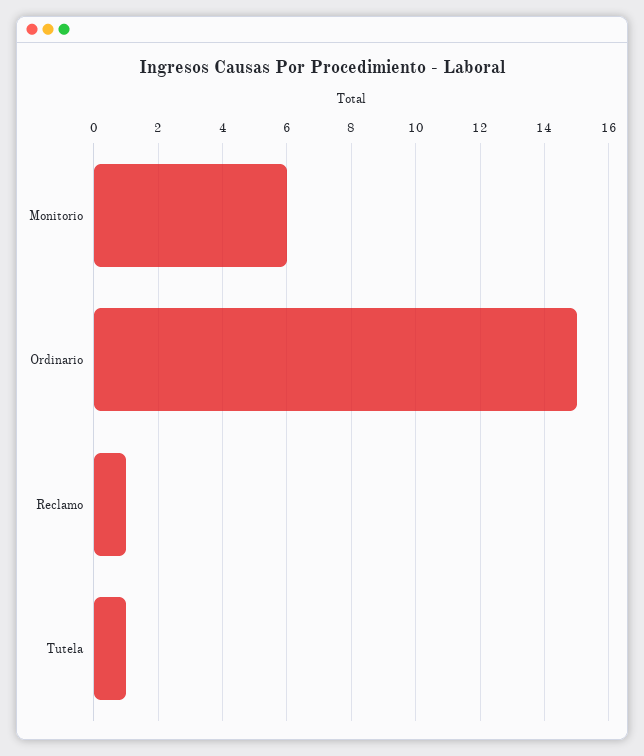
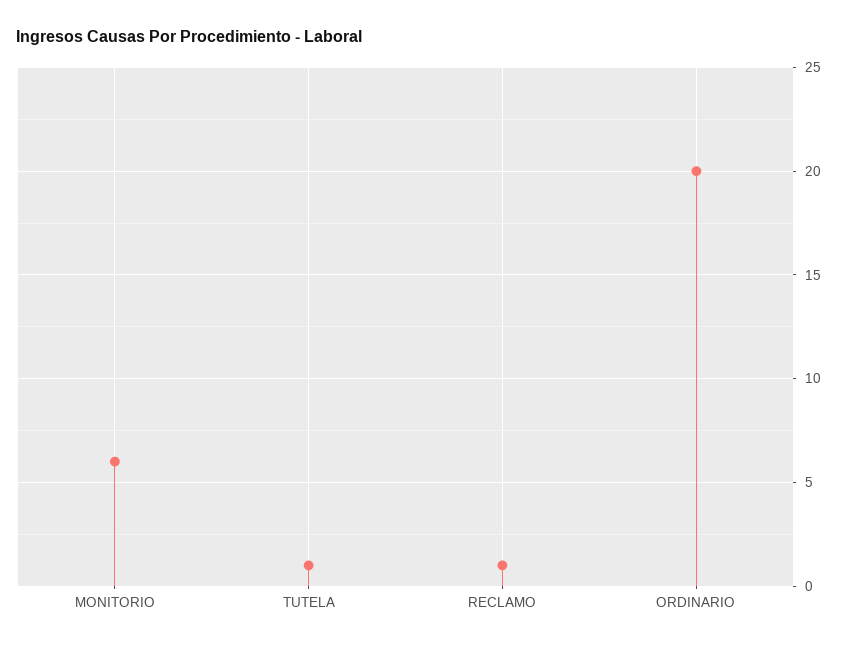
Ordinario: 15 -> 20

